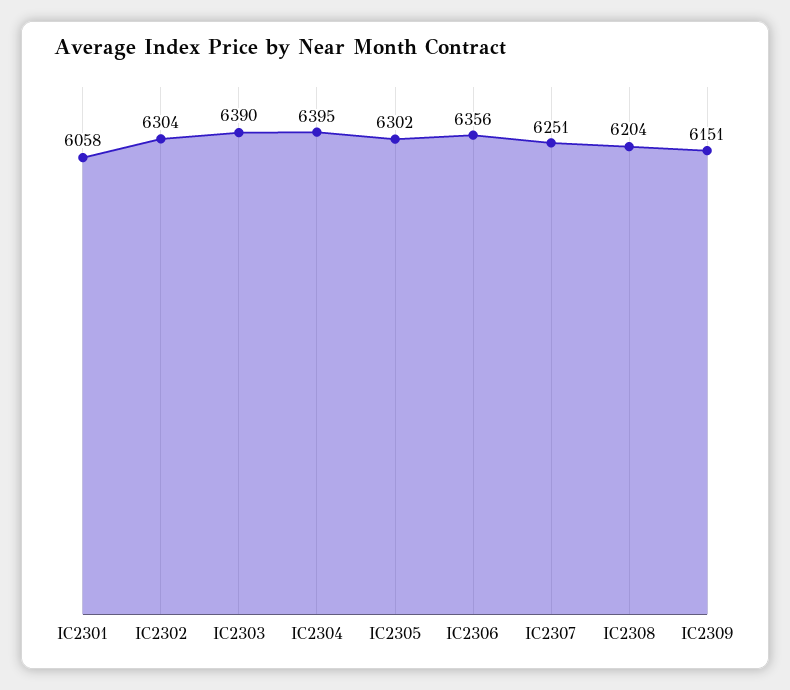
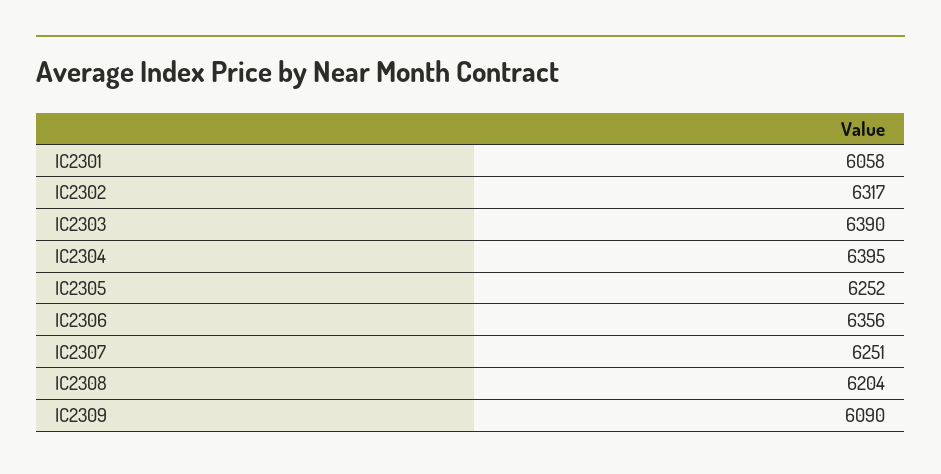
IC2302: 6304 -> 6317
IC2305: 6302 -> 6252
IC2309: 6151 -> 6090

